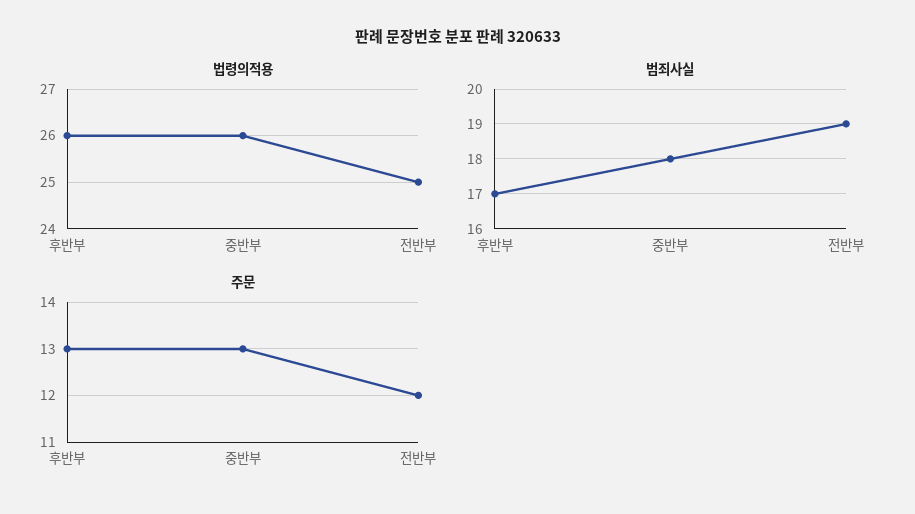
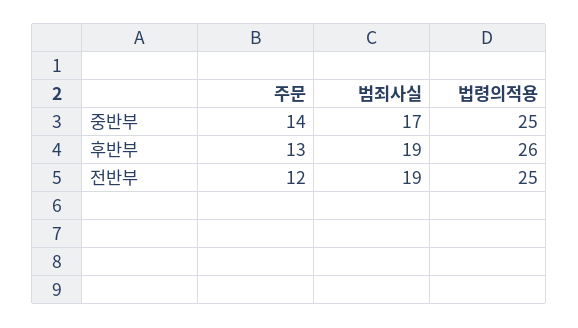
법령의적용, 중반부: 26 -> 25
범죄사실, 후반부: 17 -> 19
범죄사실, 중반부: 18 -> 17
주문, 중반부: 13 -> 14

